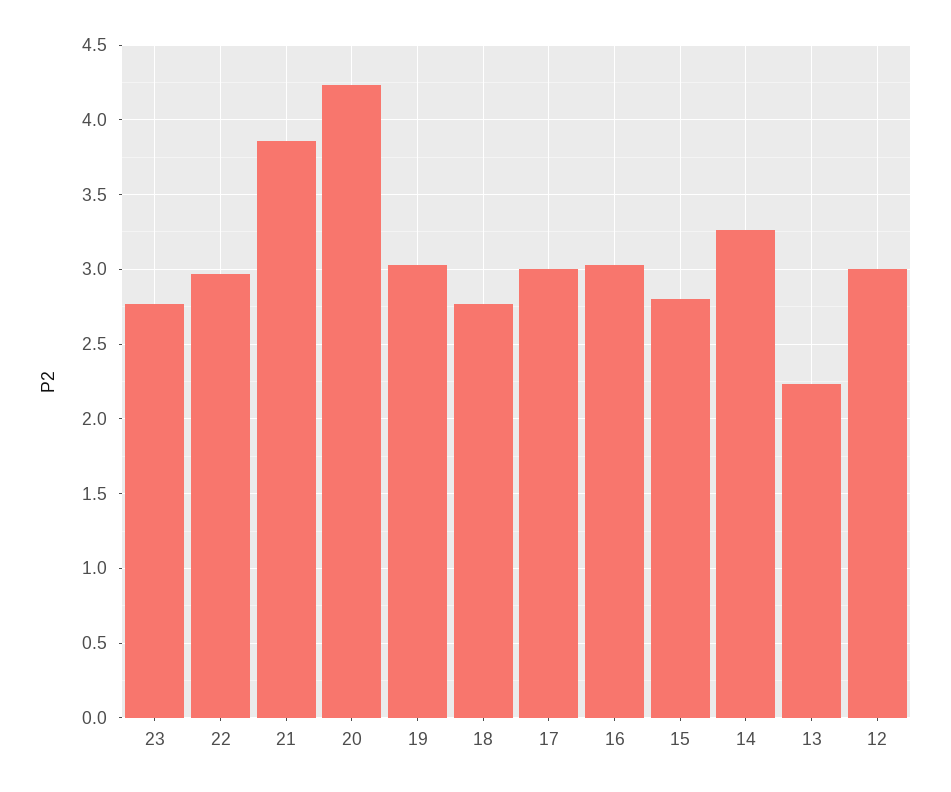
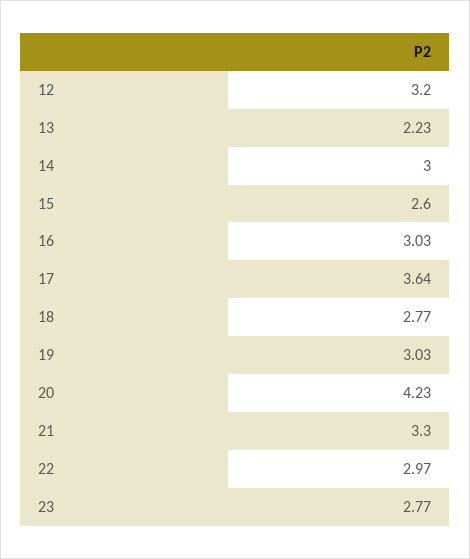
21: 3.85 -> 3.3
17: 3 -> 3.64
15: 2.8 -> 2.6
14: 3.25 -> 3
12: 3 -> 3.2

